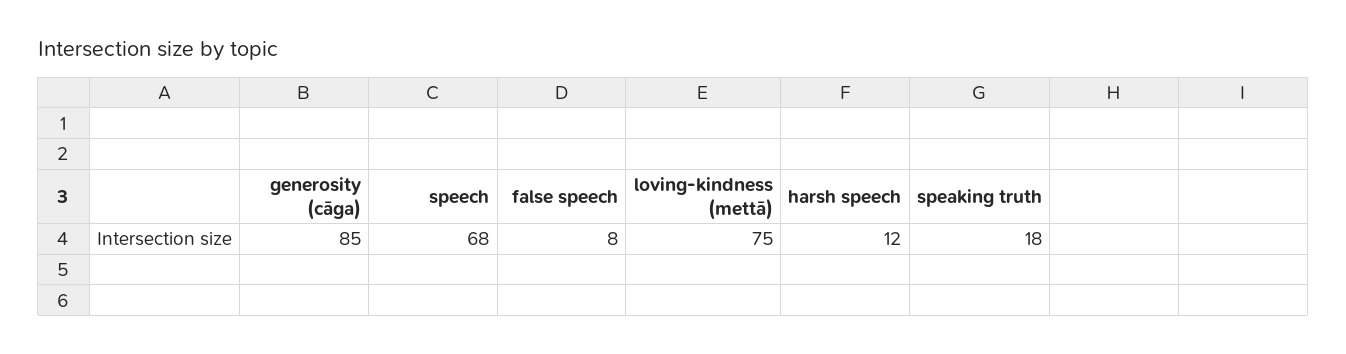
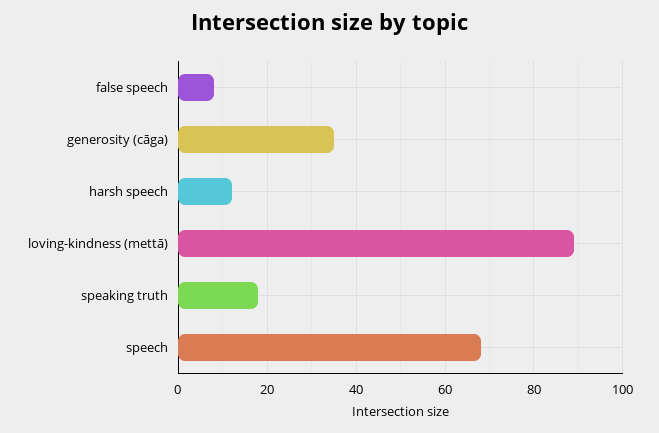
generosity (cāga): 85 -> 35
loving-kindness (mettā): 75 -> 90

